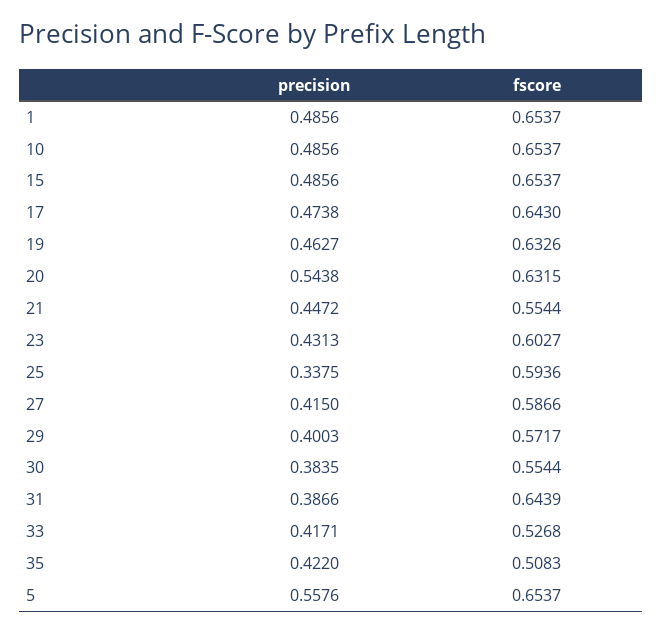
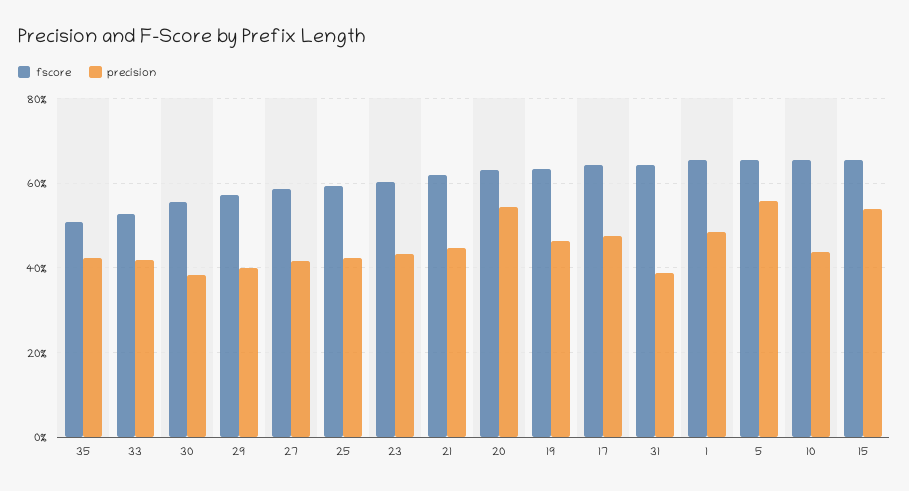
precision, 10: 0.4856 -> 0.44
precision, 15: 0.4856 -> 0.54
fscore, 21: 0.5544 -> 0.62
precision, 25: 0.3375 -> 0.42

